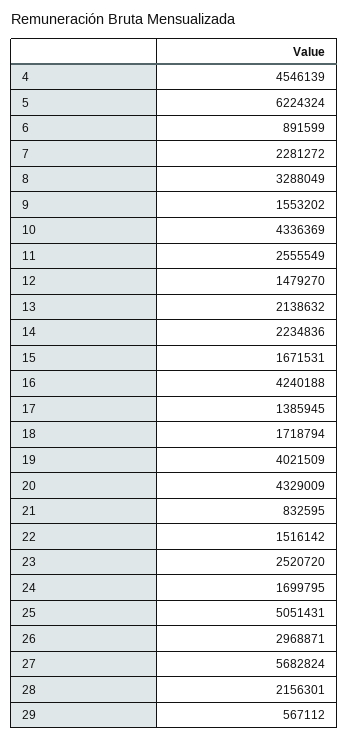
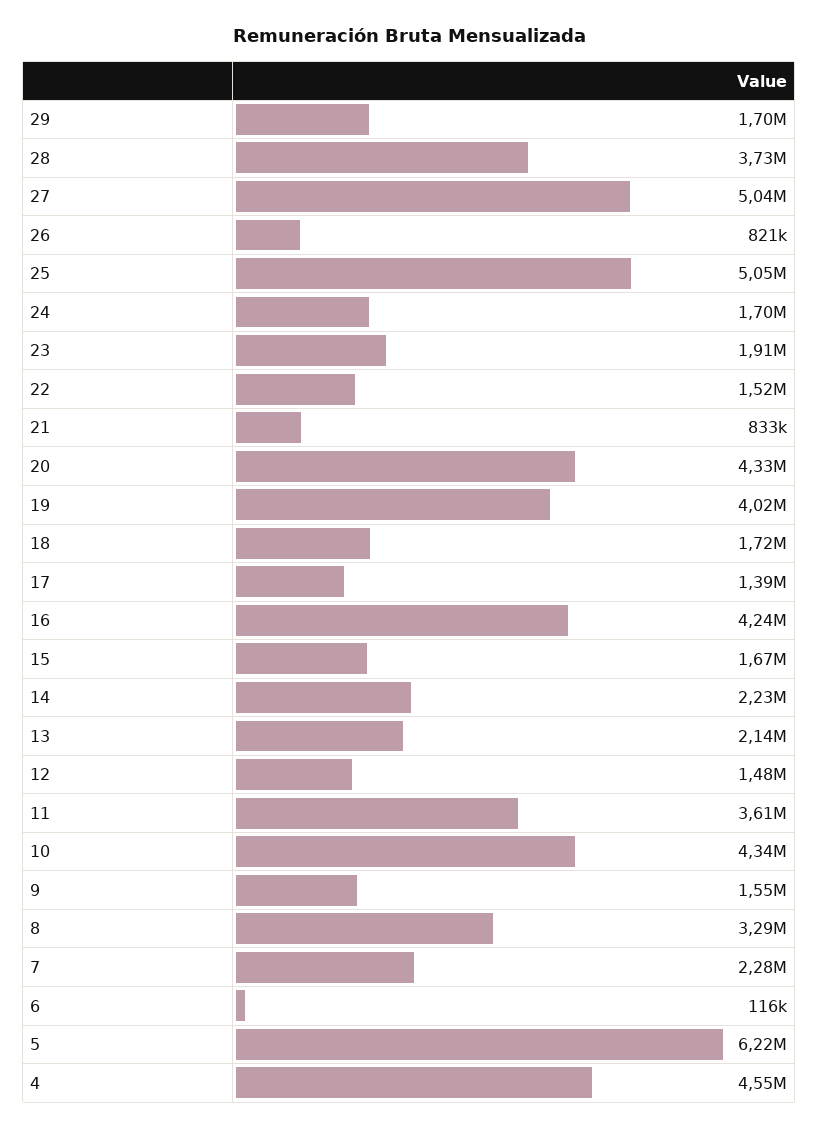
6: 891599 -> 116000
11: 2555549 -> 3610000
23: 2520720 -> 1910000
26: 2968871 -> 821000
27: 5682824 -> 5040000
28: 2156301 -> 3730000
29: 567112 -> 1700000

